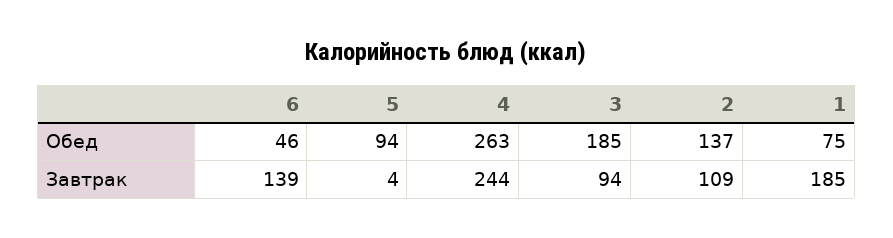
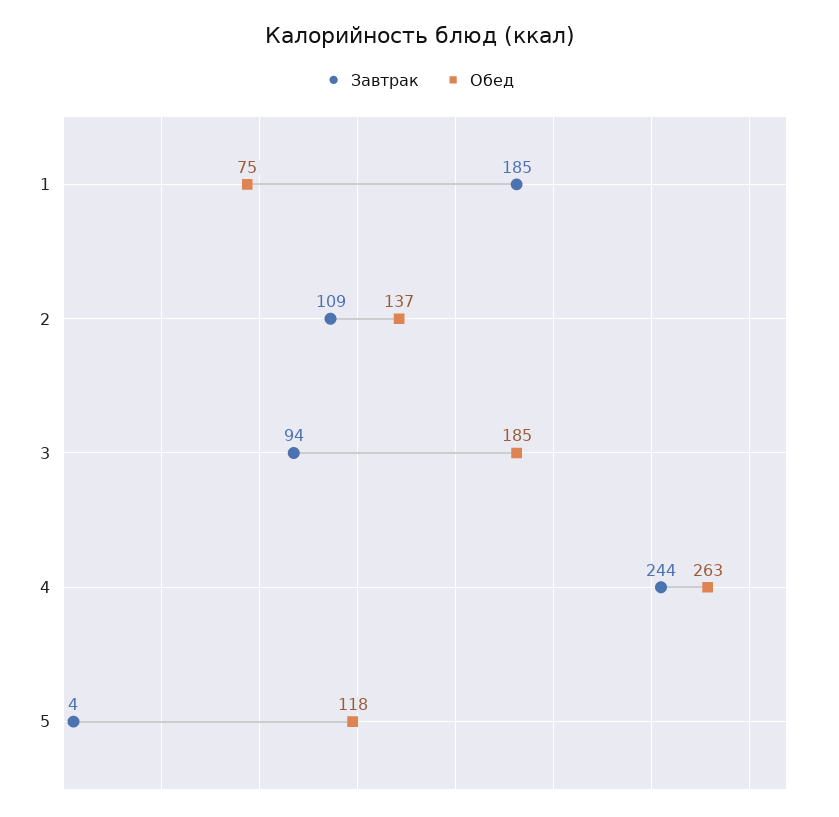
Обед, 6: 46 -> none
Обед, 5: 94 -> 118
Завтрак, 6: 139 -> none

